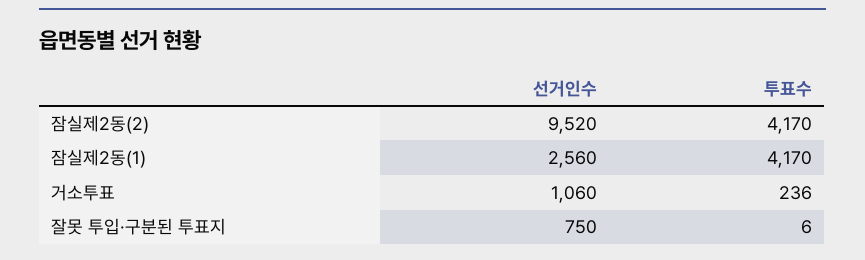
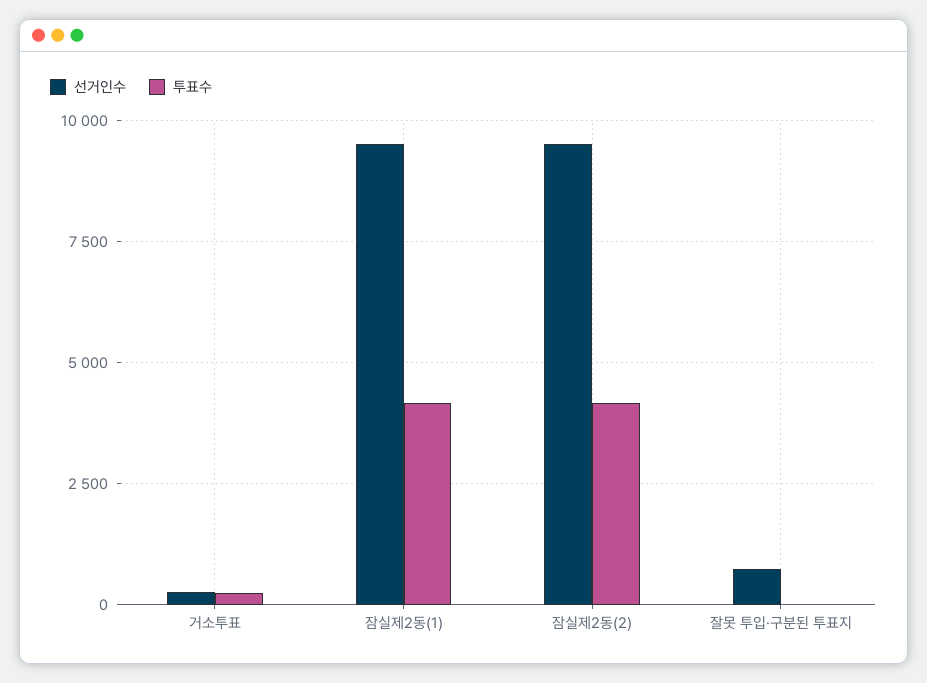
선거인수, 잠실제2동(1): 2560 -> 9500
선거인수, 거소투표: 1060 -> 250

